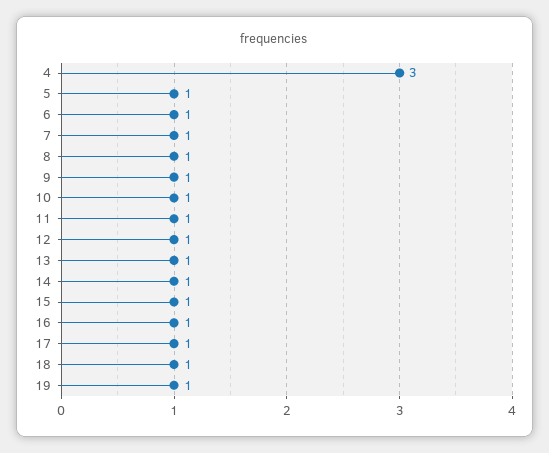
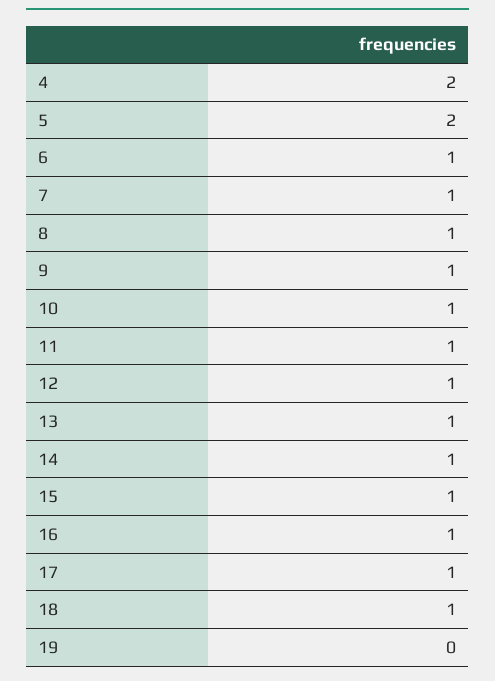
4: 3 -> 2
5: 1 -> 2
19: 1 -> 0

